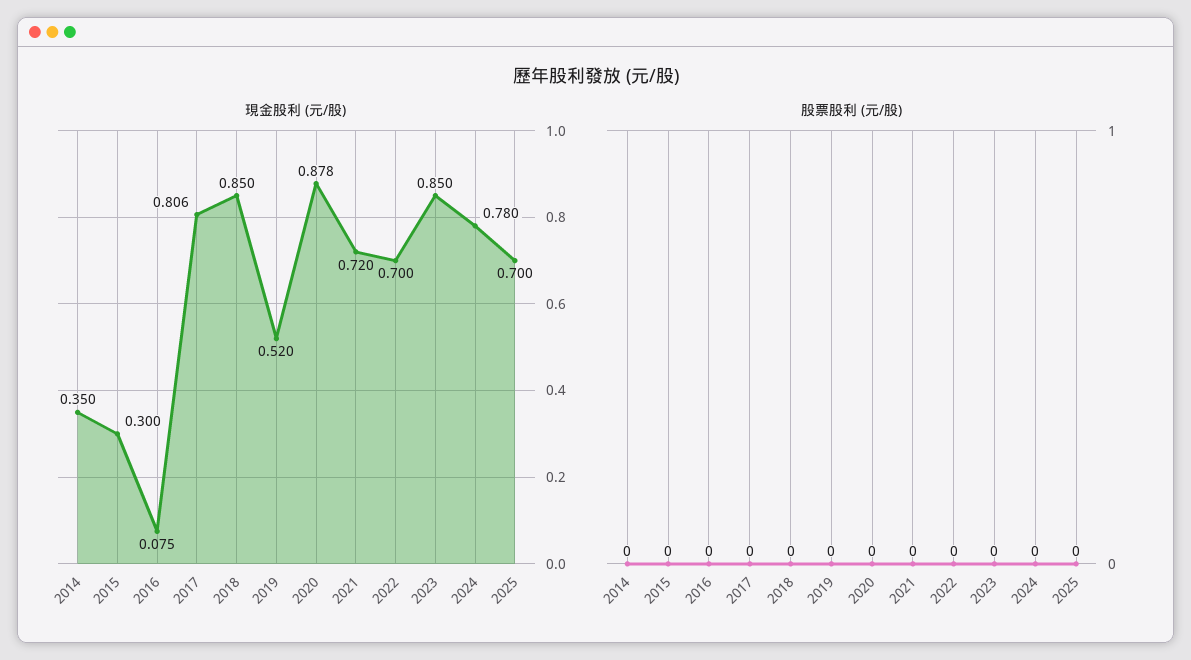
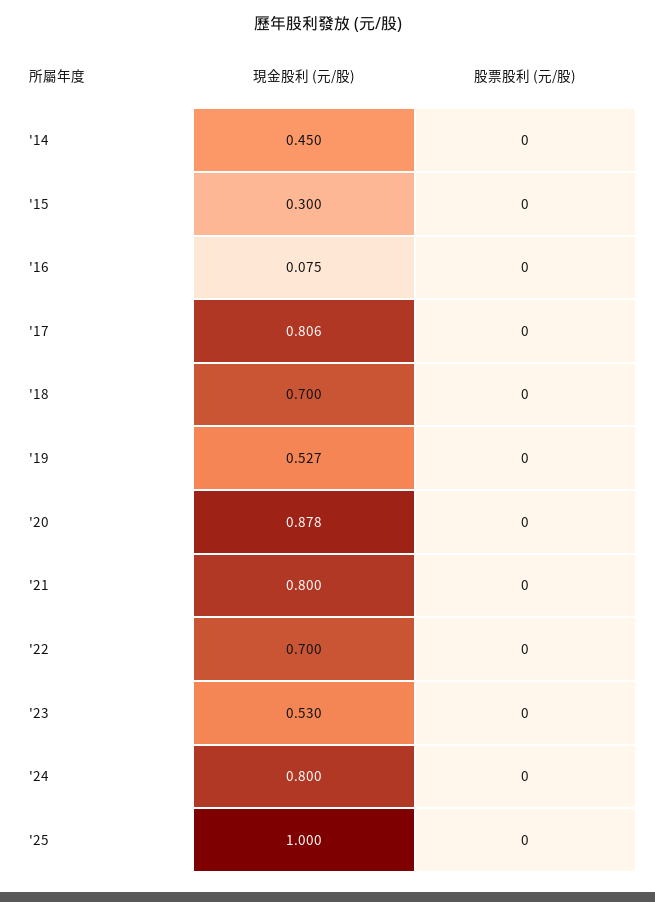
現金股利 (元/股), 2014: 0.35 -> 0.45
現金股利 (元/股), 2018: 0.85 -> 0.7
現金股利 (元/股), 2019: 0.52 -> 0.527
現金股利 (元/股), 2021: 0.72 -> 0.8
現金股利 (元/股), 2023: 0.85 -> 0.53
現金股利 (元/股), 2024: 0.78 -> 0.8
現金股利 (元/股), 2025: 0.7 -> 1

